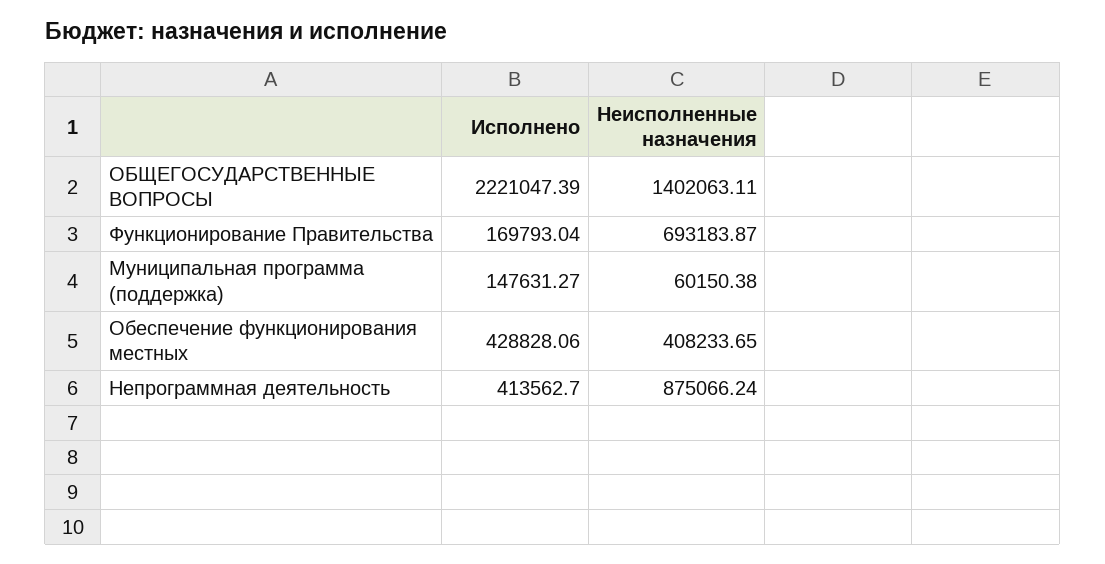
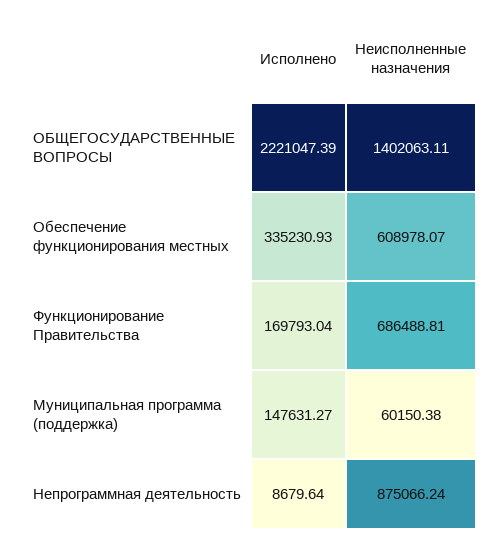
Неисполненные назначения, Функционирование Правительства: 693183.87 -> 686488.81
Исполнено, Обеспечение функционирования местных: 428828.06 -> 335230.93
Неисполненные назначения, Обеспечение функционирования местных: 408233.65 -> 608978.07
Исполнено, Непрограммная деятельность: 413562.7 -> 8679.64

